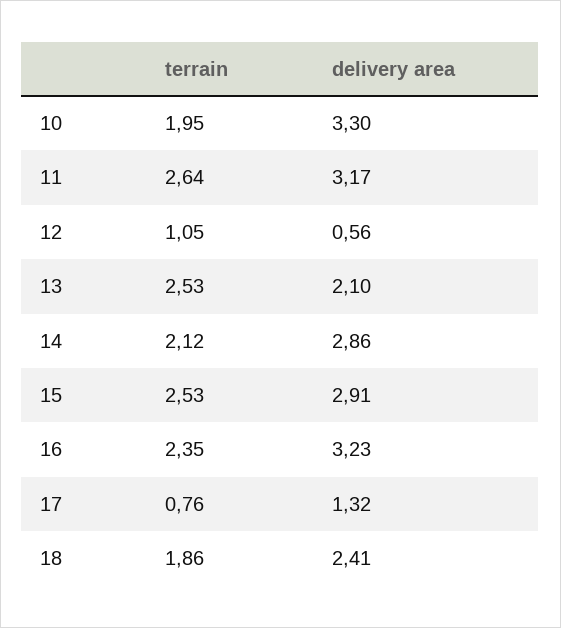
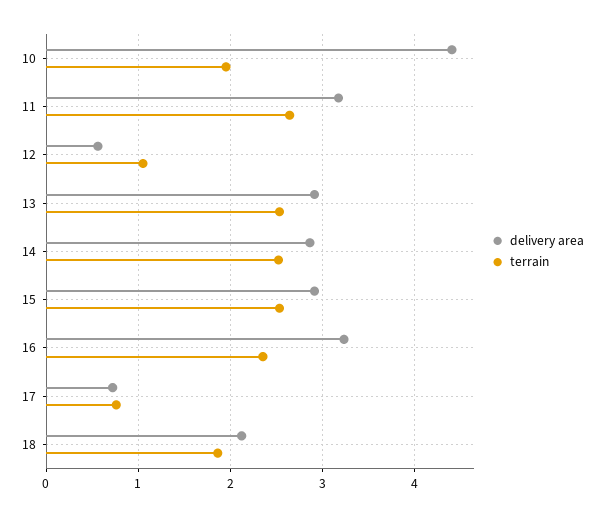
delivery area, 10: 3.3 -> 4.4
delivery area, 13: 2.1 -> 2.9
terrain, 14: 2.12 -> 2.5
delivery area, 17: 1.32 -> 0.7
delivery area, 18: 2.41 -> 2.1

